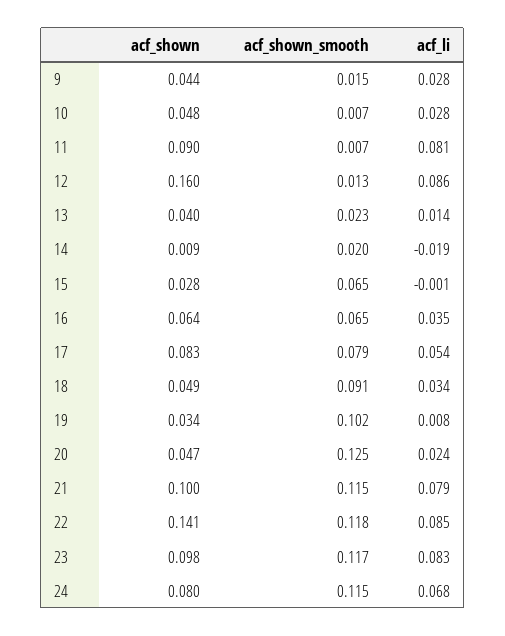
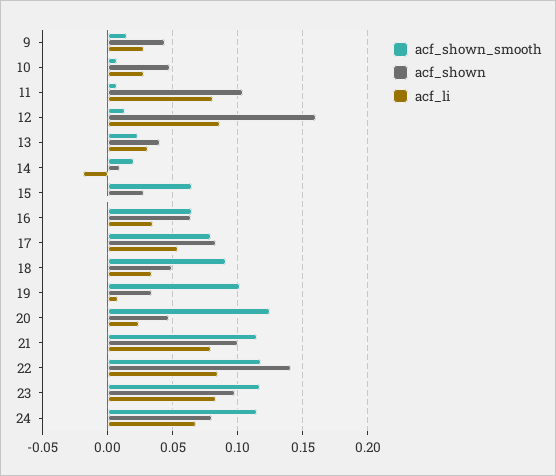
acf_shown, 11: 0.09 -> 0.105
acf_li, 13: 0.014 -> 0.03

